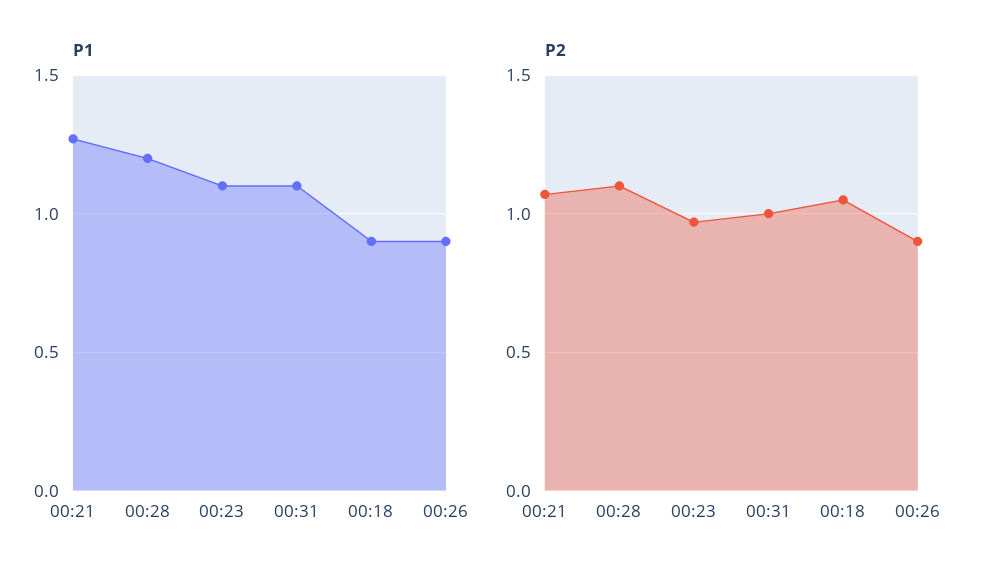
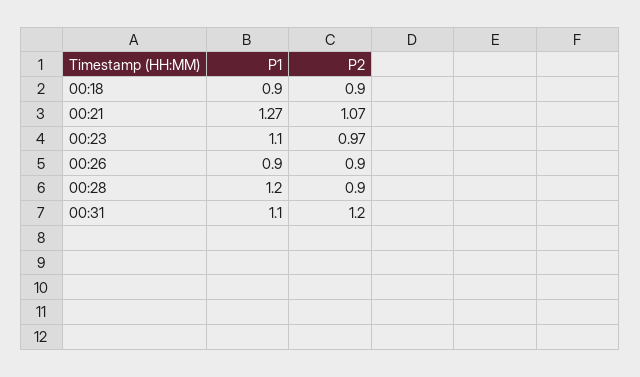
P2, 00:28: 1.1 -> 0.9
P2, 00:31: 1 -> 1.2
P2, 00:18: 1.05 -> 0.9

